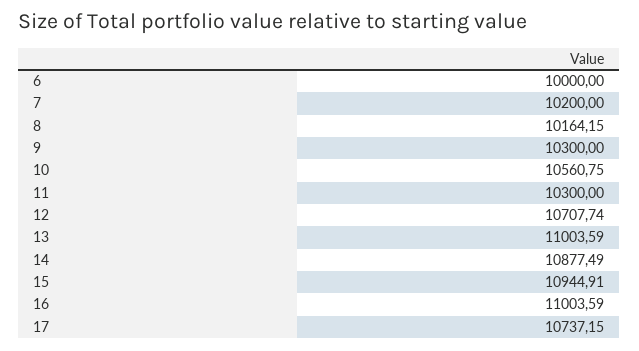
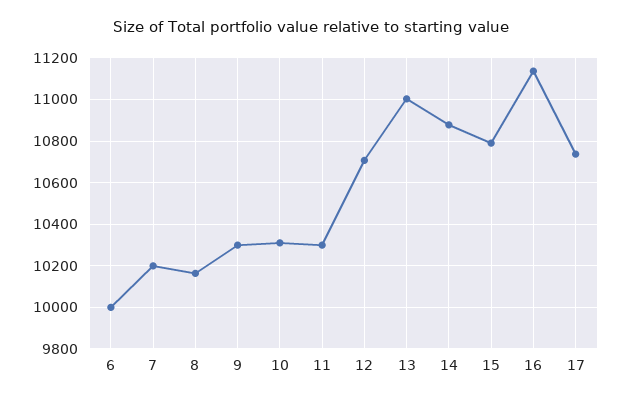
10: 10560.75 -> 10300
15: 10944.91 -> 10800
16: 11003.59 -> 11150

